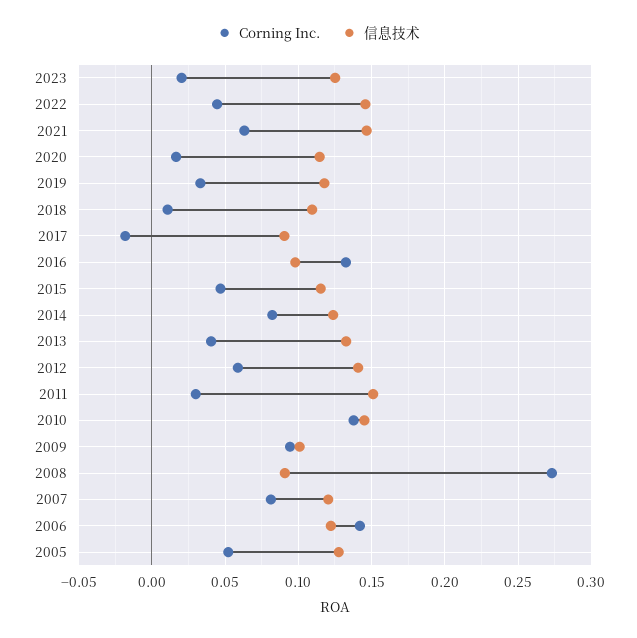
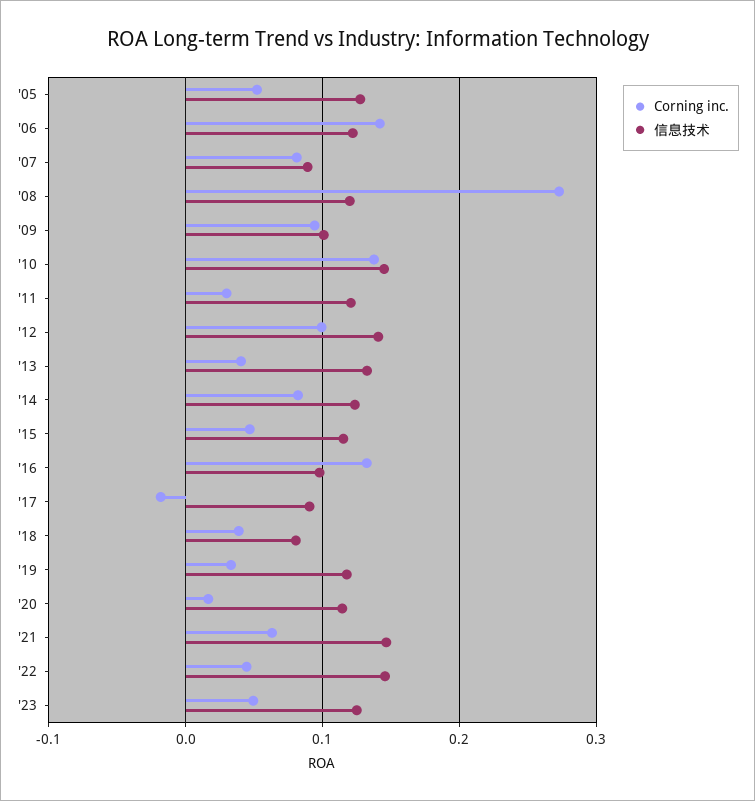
Corning Inc., 2023: 0.02 -> 0.05
Corning Inc., 2018: 0.01 -> 0.04
信息技术, 2018: 0.11 -> 0.08
Corning Inc., 2012: 0.06 -> 0.1
信息技术, 2011: 0.15 -> 0.12
信息技术, 2008: 0.09 -> 0.12
信息技术, 2007: 0.12 -> 0.09

